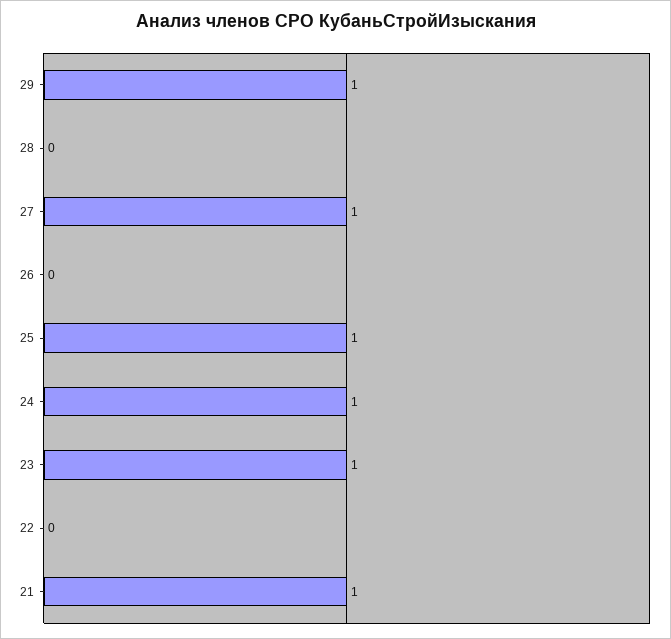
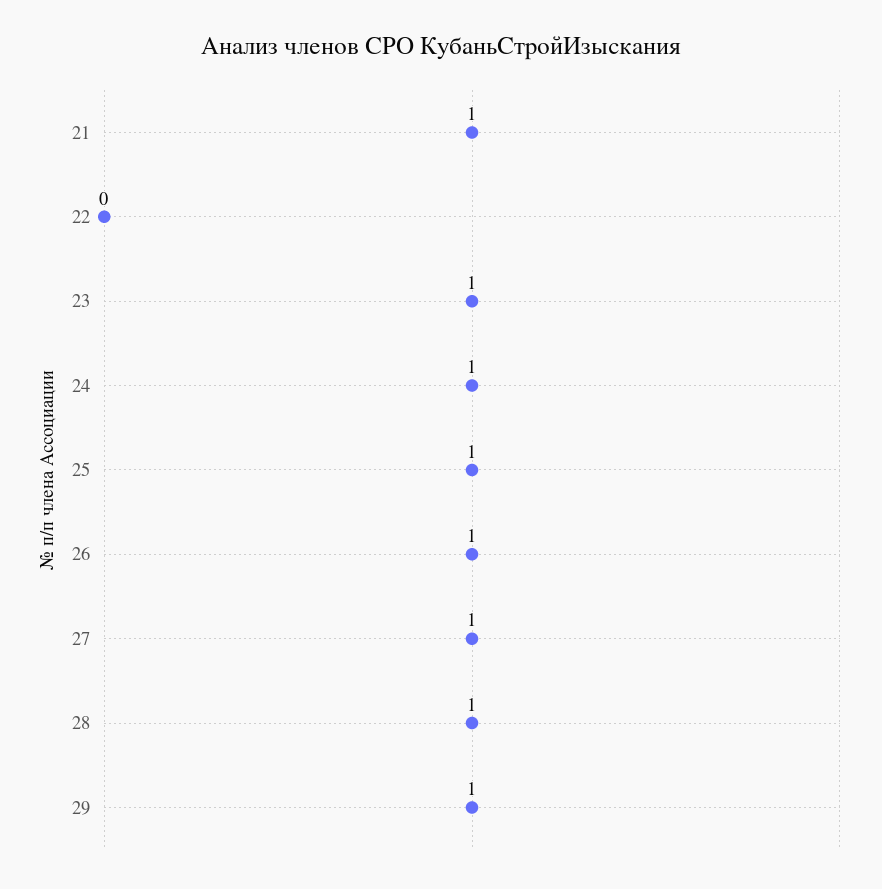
28: 0 -> 1
26: 0 -> 1

